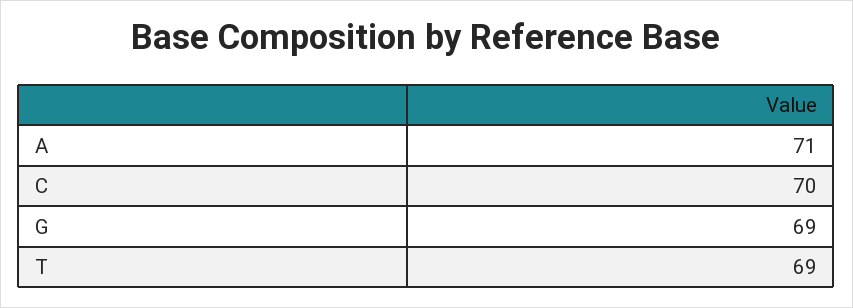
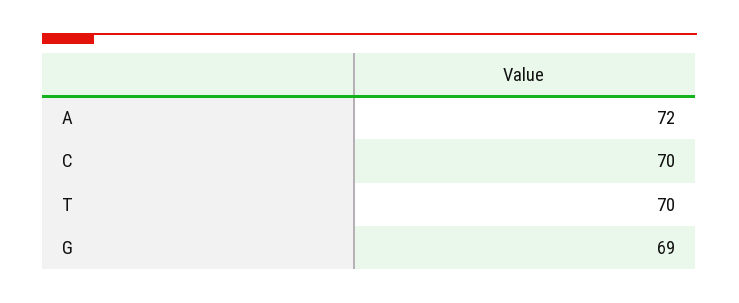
A: 71 -> 72
T: 69 -> 70

